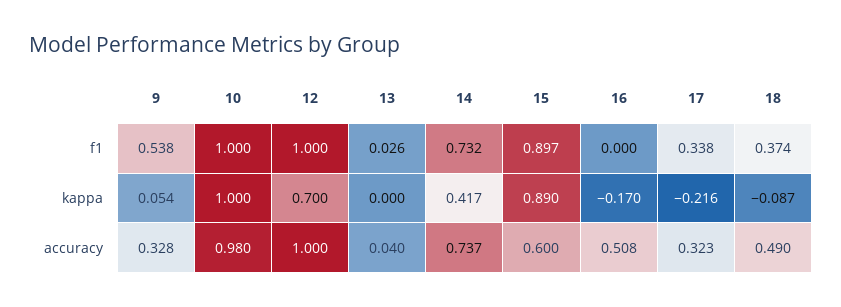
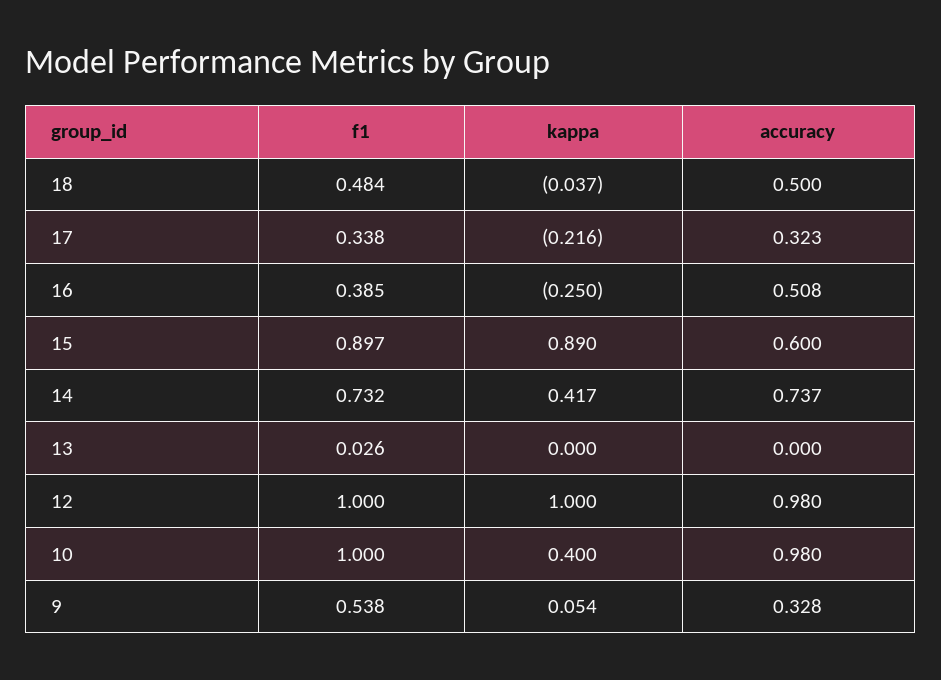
16, f1: 0 -> 0.385
18, f1: 0.374 -> 0.484
10, kappa: 1 -> 0.4
12, kappa: 0.7 -> 1
16, kappa: -0.17 -> -0.25
18, kappa: -0.087 -> -0.037
12, accuracy: 1 -> 0.98
13, accuracy: 0.04 -> 0
18, accuracy: 0.49 -> 0.5

